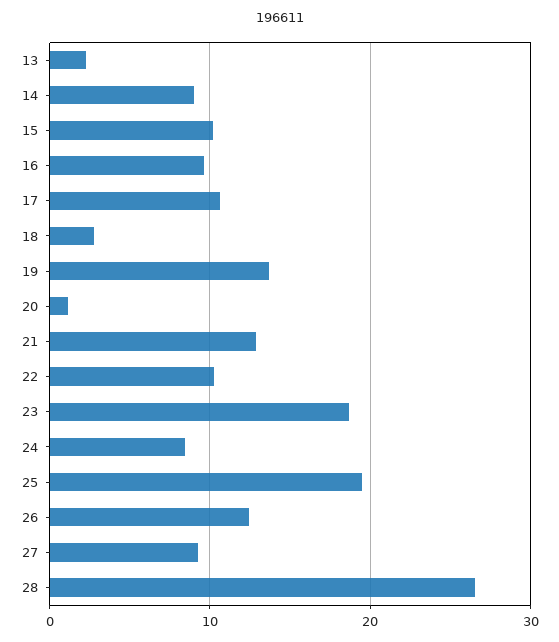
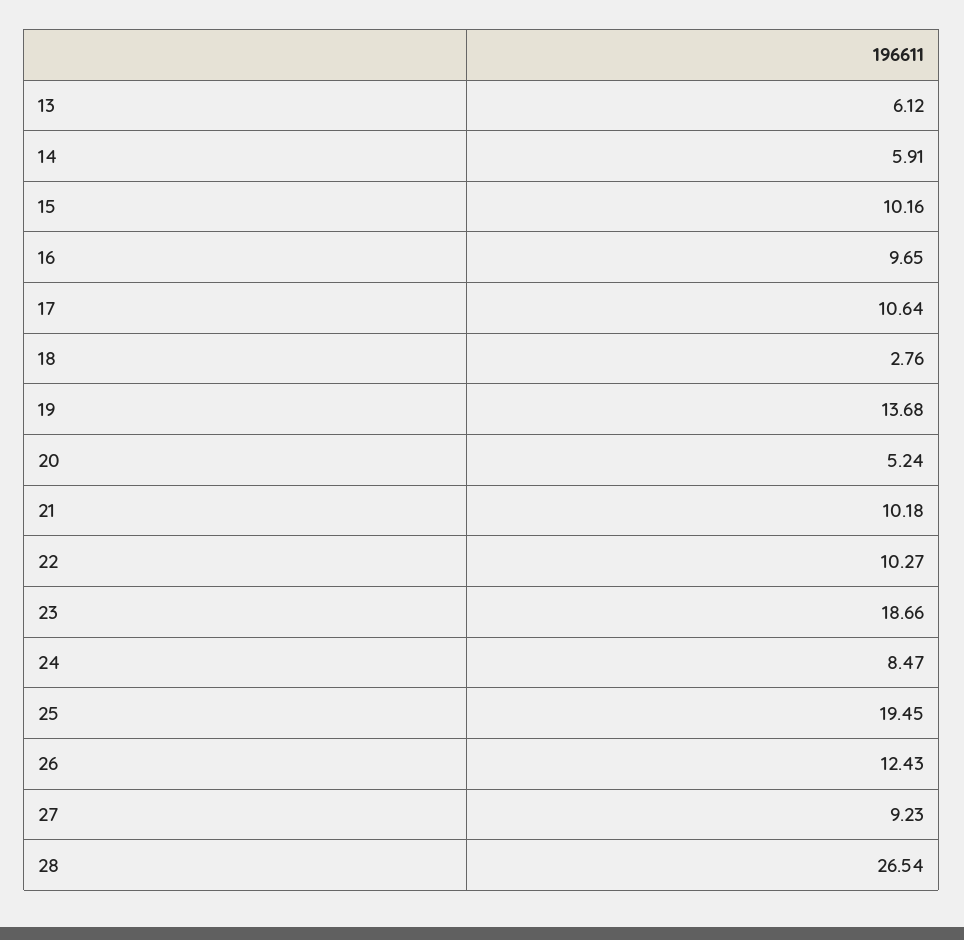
13: 2 -> 6.12
14: 9 -> 5.91
20: 1 -> 5.24
21: 13 -> 10.18

